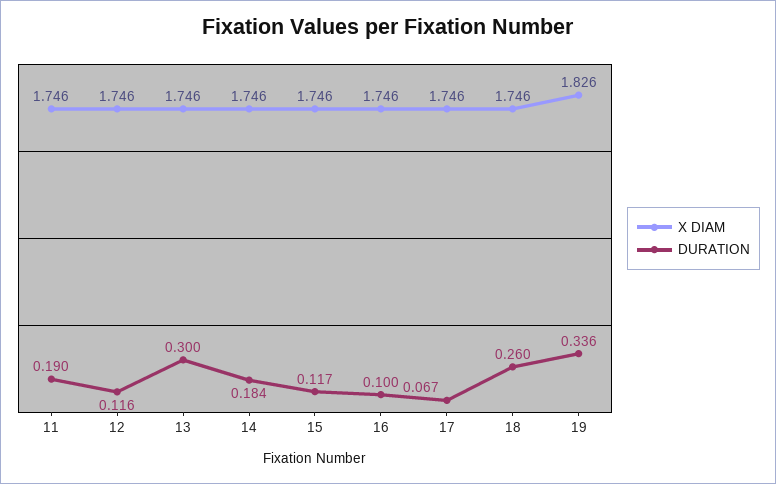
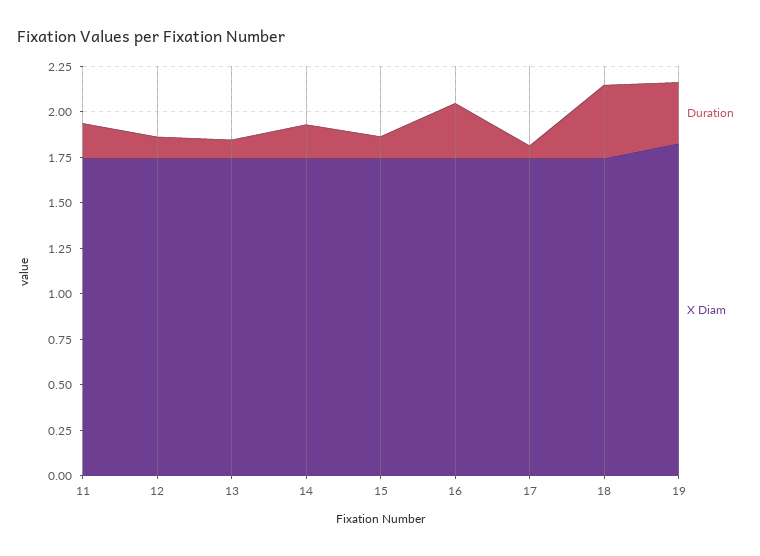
DURATION, 13: 0.3 -> 0.1
DURATION, 16: 0.1 -> 0.3
DURATION, 18: 0.26 -> 0.4

